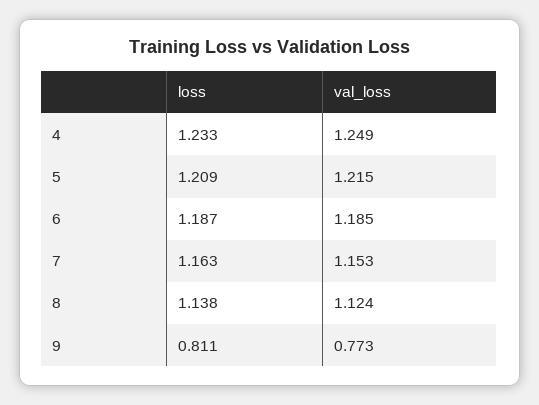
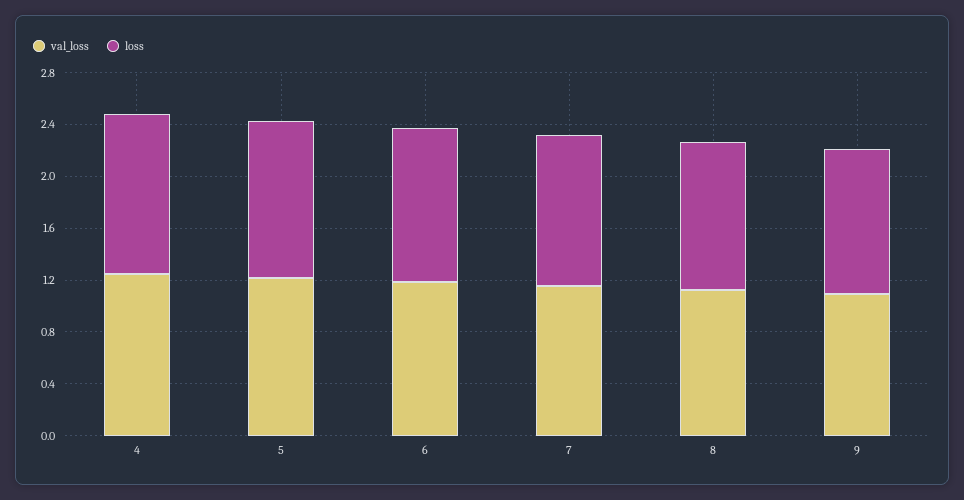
loss, 9: 0.811 -> 1.1
val_loss, 9: 0.773 -> 1.1

